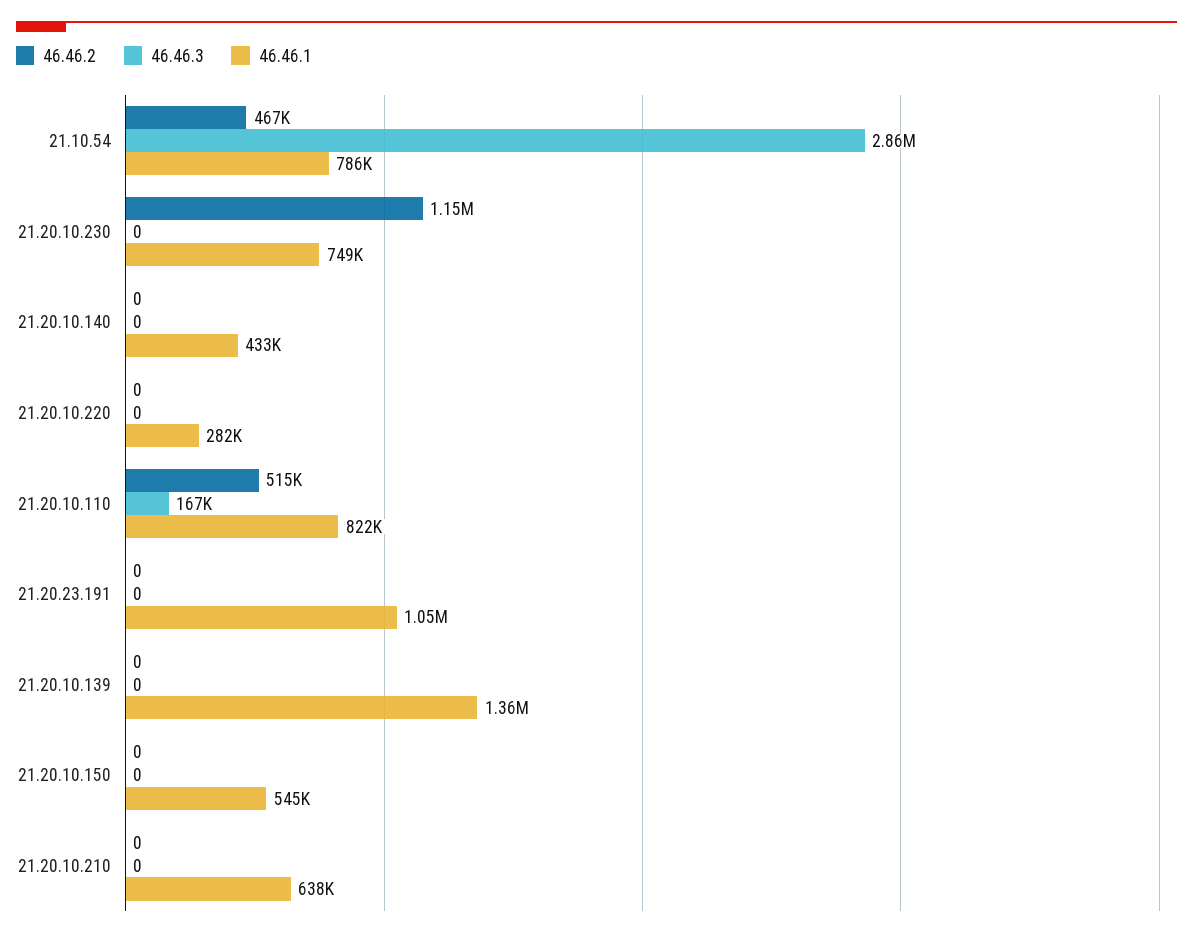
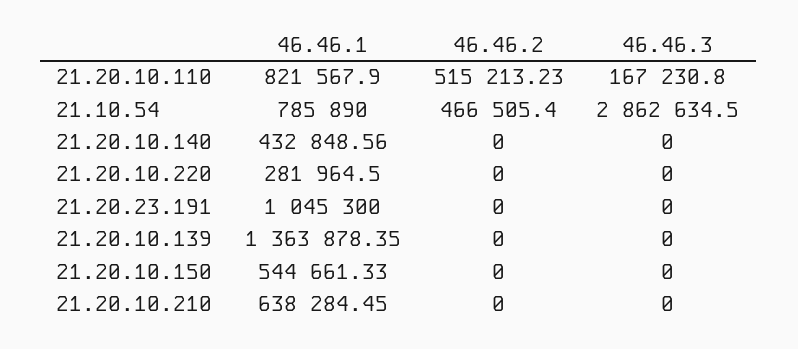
46.46.2, 21.20.10.230: 1150000 -> none
46.46.3, 21.20.10.230: 0 -> none
46.46.1, 21.20.10.230: 749000 -> none

